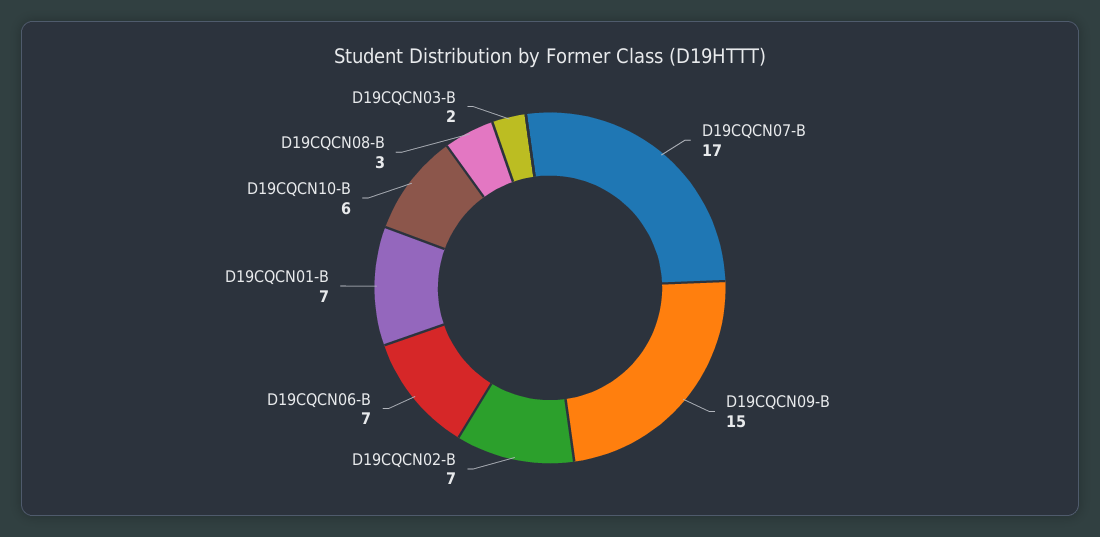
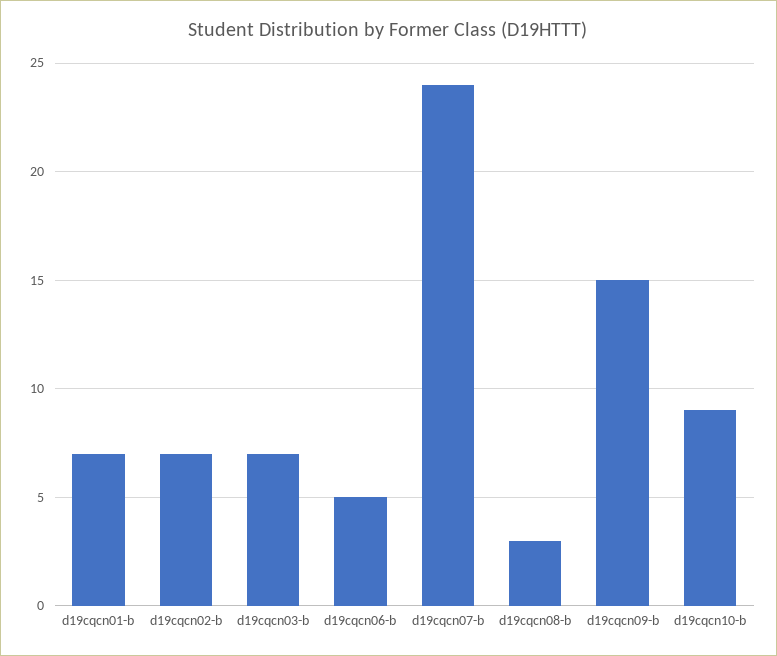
D19CQCN07-B: 17 -> 24
D19CQCN06-B: 7 -> 5
D19CQCN10-B: 6 -> 9
D19CQCN03-B: 2 -> 7

